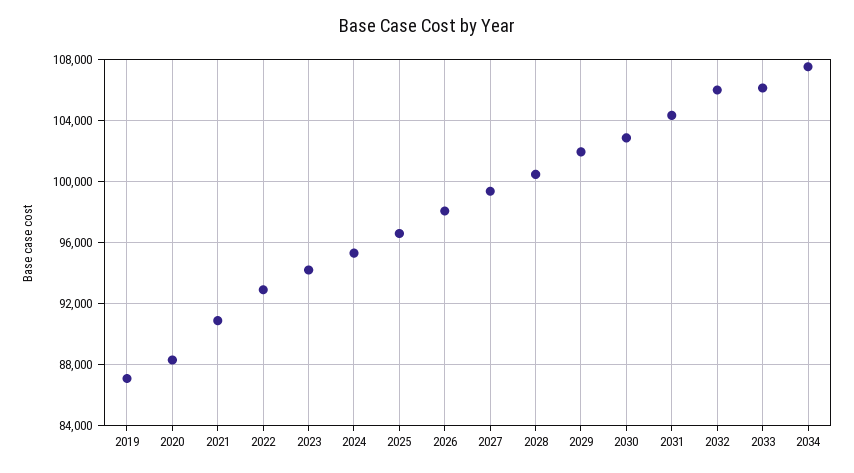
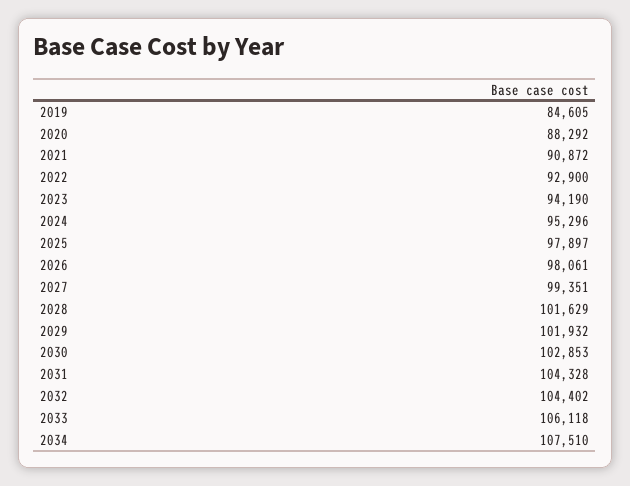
2019: 87000 -> 84605
2025: 96500 -> 97897
2028: 100500 -> 101629
2032: 106000 -> 104402

